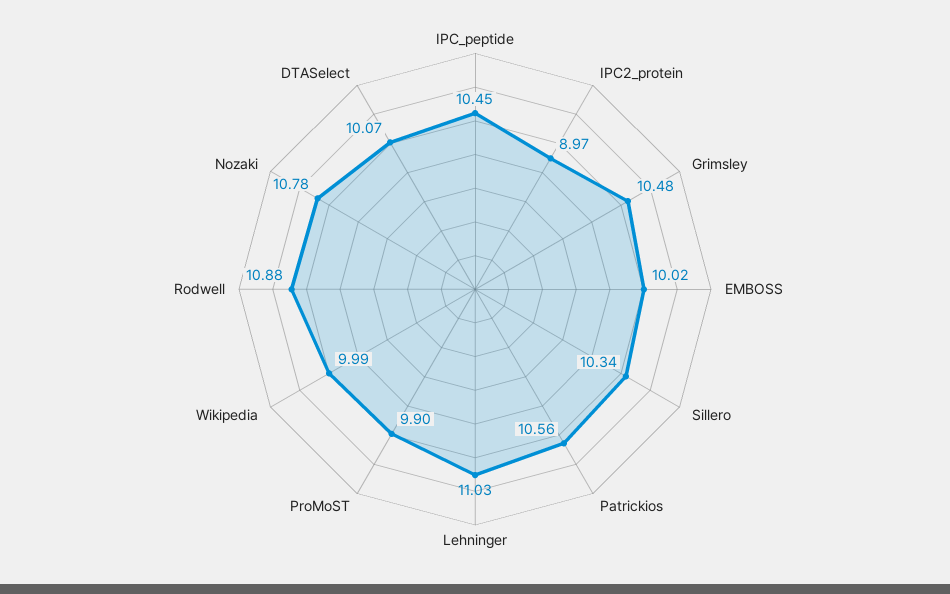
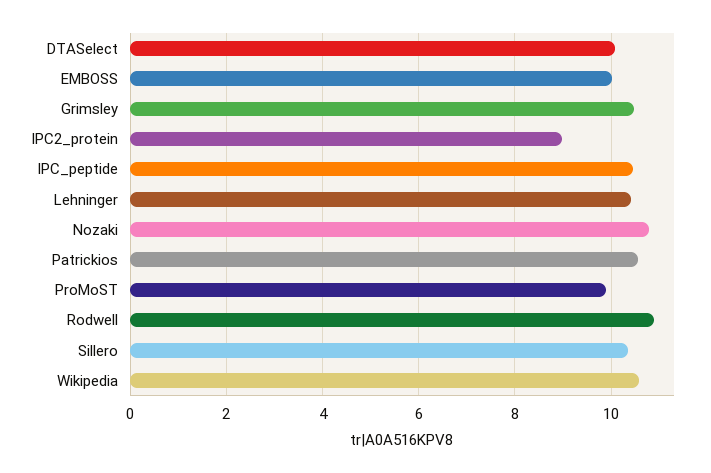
Lehninger: 11.03 -> 10.4
Wikipedia: 9.99 -> 10.6

